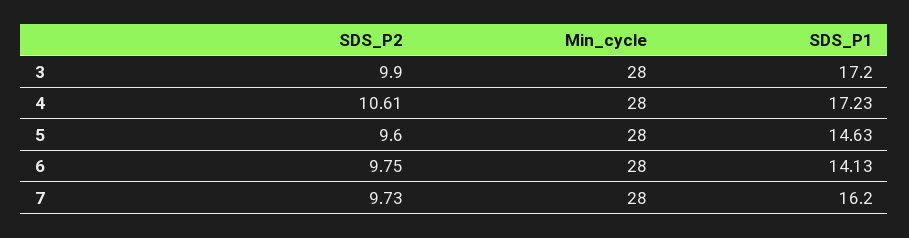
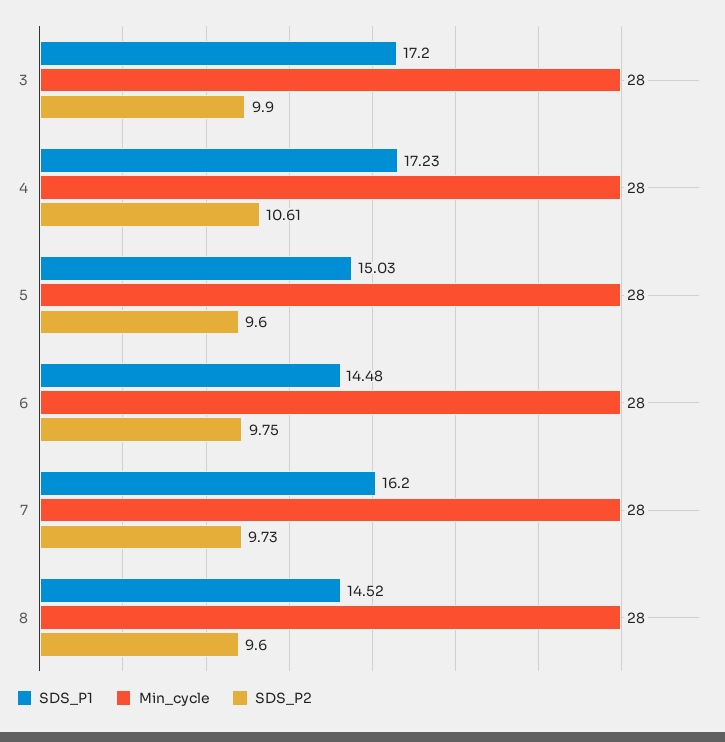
SDS_P1, 5: 14.63 -> 15.03
SDS_P1, 6: 14.13 -> 14.48
SDS_P1, 8: none -> 14.52
Min_cycle, 8: none -> 28
SDS_P2, 8: none -> 9.6

